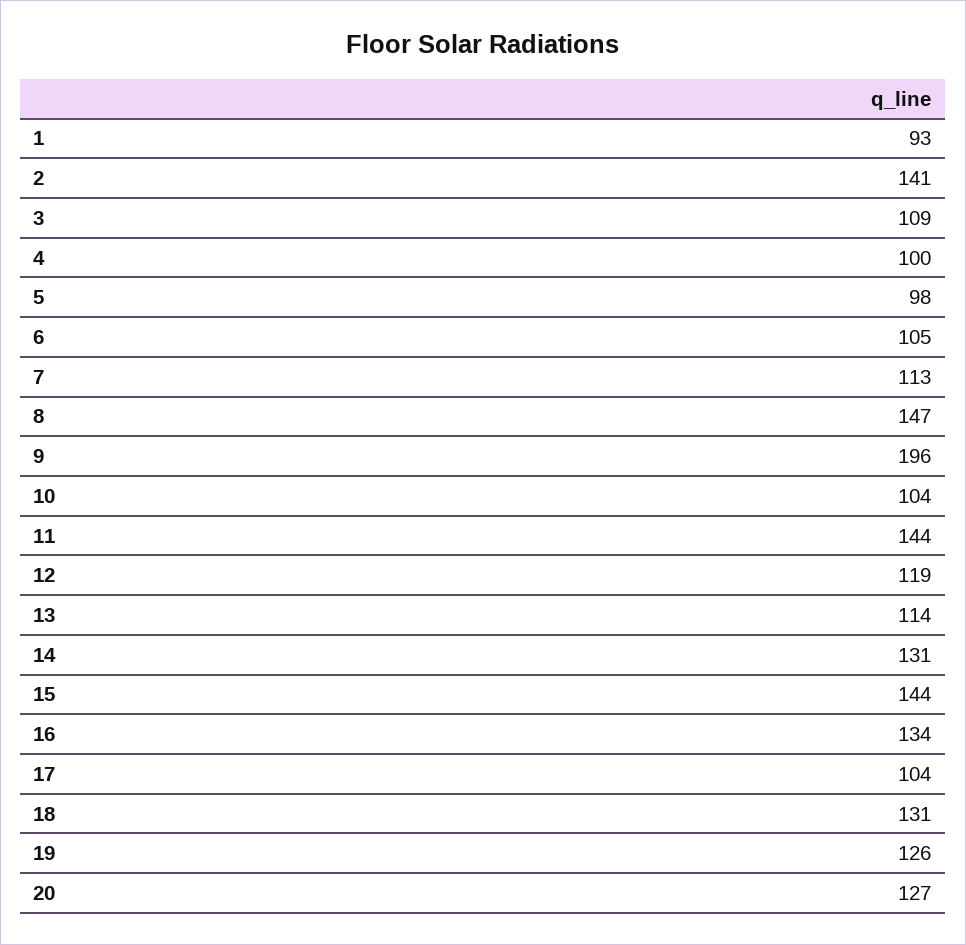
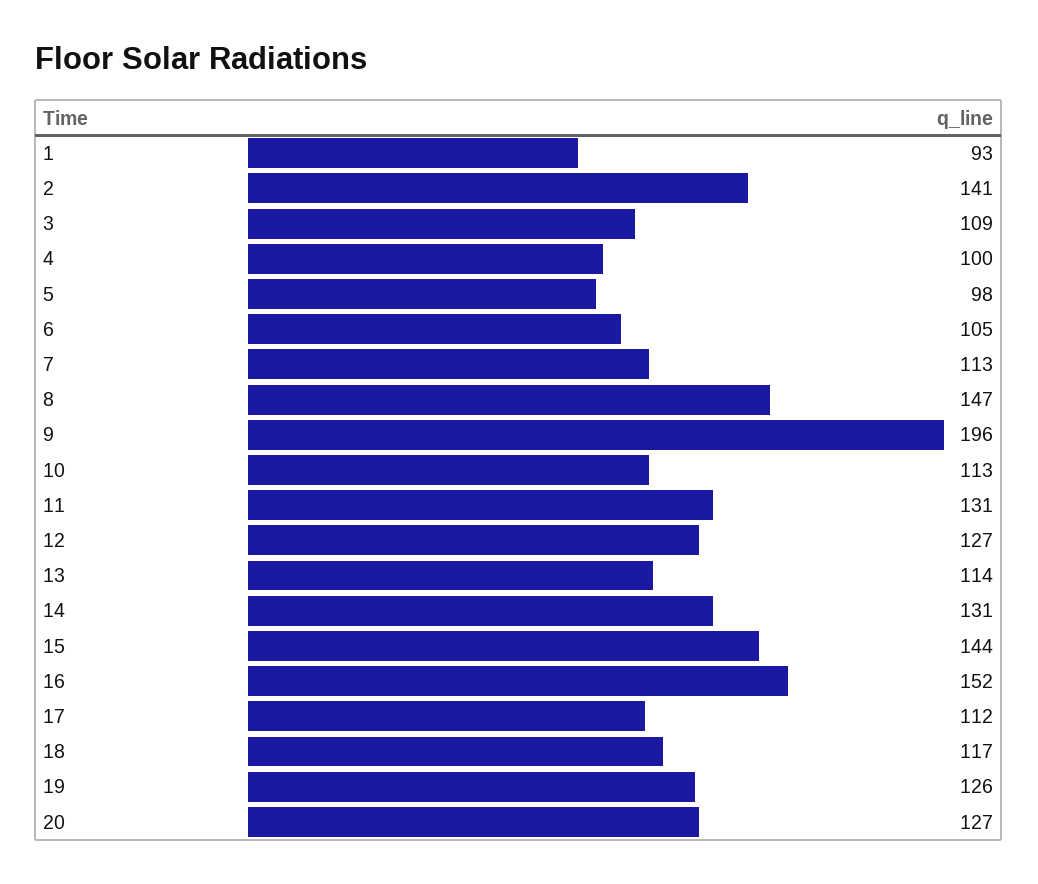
10: 104 -> 113
11: 144 -> 131
12: 119 -> 127
16: 134 -> 152
17: 104 -> 112
18: 131 -> 117

